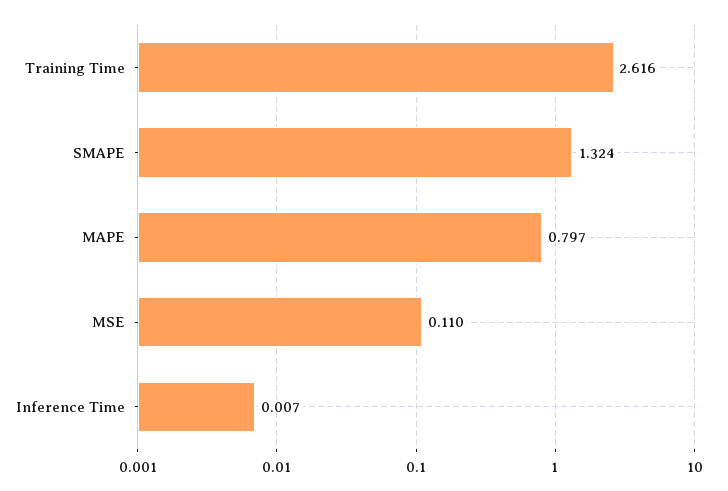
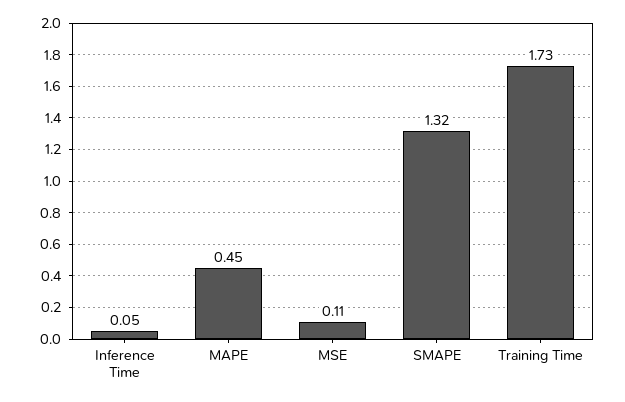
Training Time: 2.616 -> 1.73
MAPE: 0.797 -> 0.45
Inference Time: 0.007 -> 0.05

